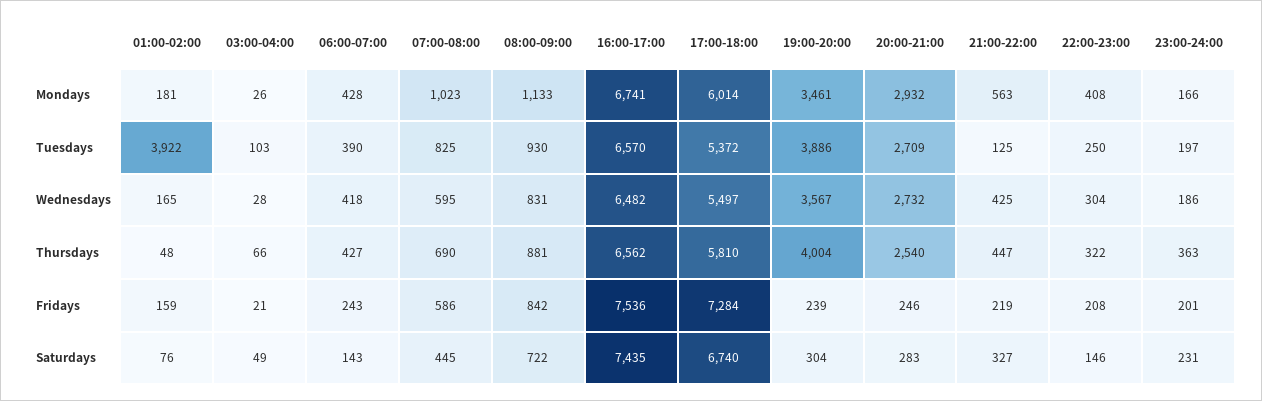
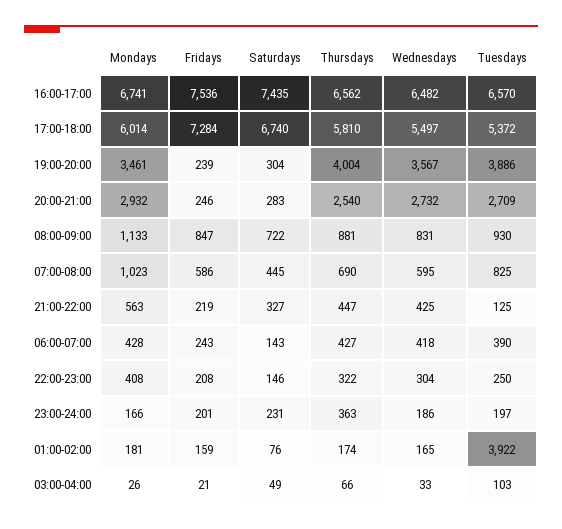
03:00-04:00, Wednesdays: 28 -> 33
01:00-02:00, Thursdays: 48 -> 174
08:00-09:00, Fridays: 842 -> 847

